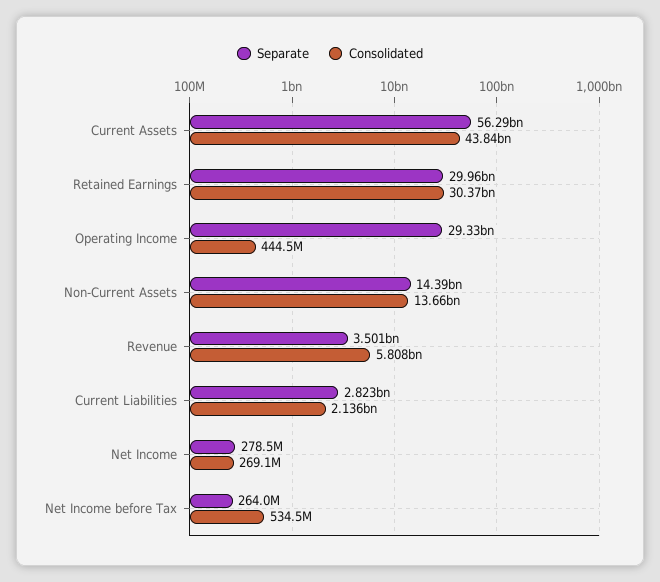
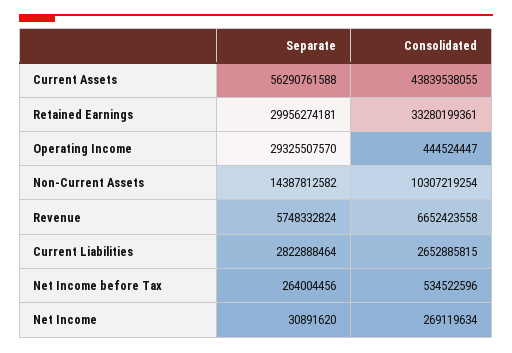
Consolidated, Retained Earnings: 30370000000 -> 33280199361
Consolidated, Non-Current Assets: 13660000000 -> 10307219254
Separate, Revenue: 3501000000 -> 5748332824
Consolidated, Revenue: 5808000000 -> 6652423558
Consolidated, Current Liabilities: 2136000000 -> 2652885815
Separate, Net Income: 278500000 -> 30891620

